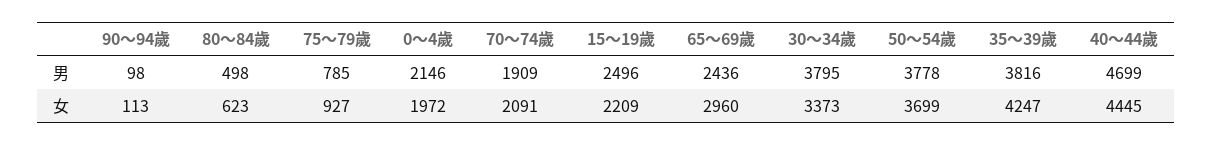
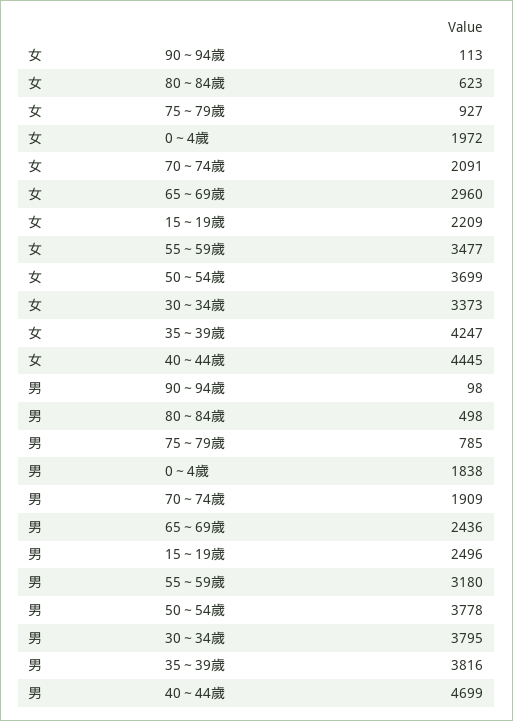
0～4歲, 男: 2146 -> 1838
55～59歲, 女: none -> 3477
55～59歲, 男: none -> 3180

